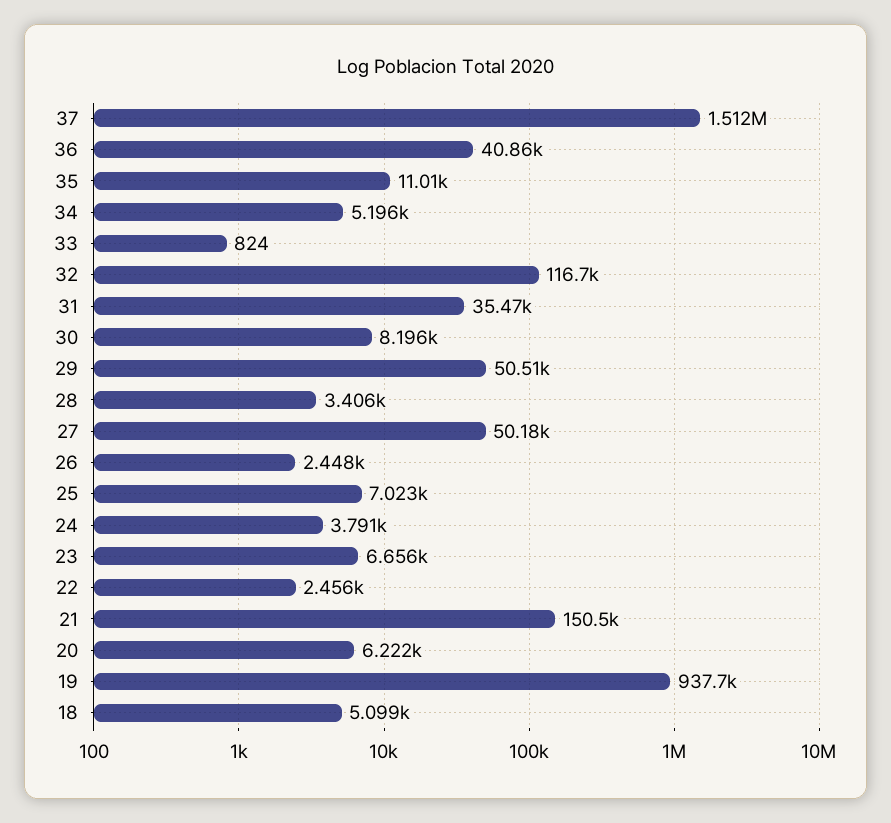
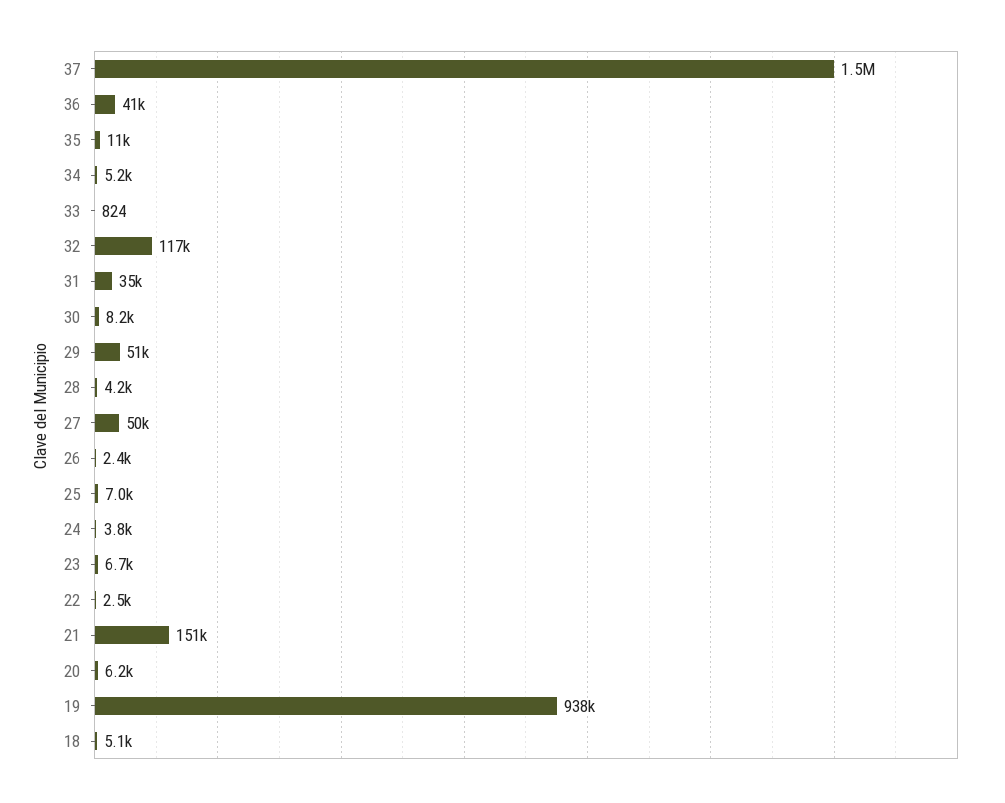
28: 3406 -> 4200

